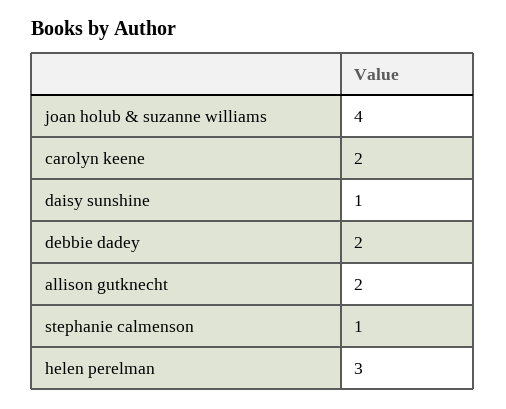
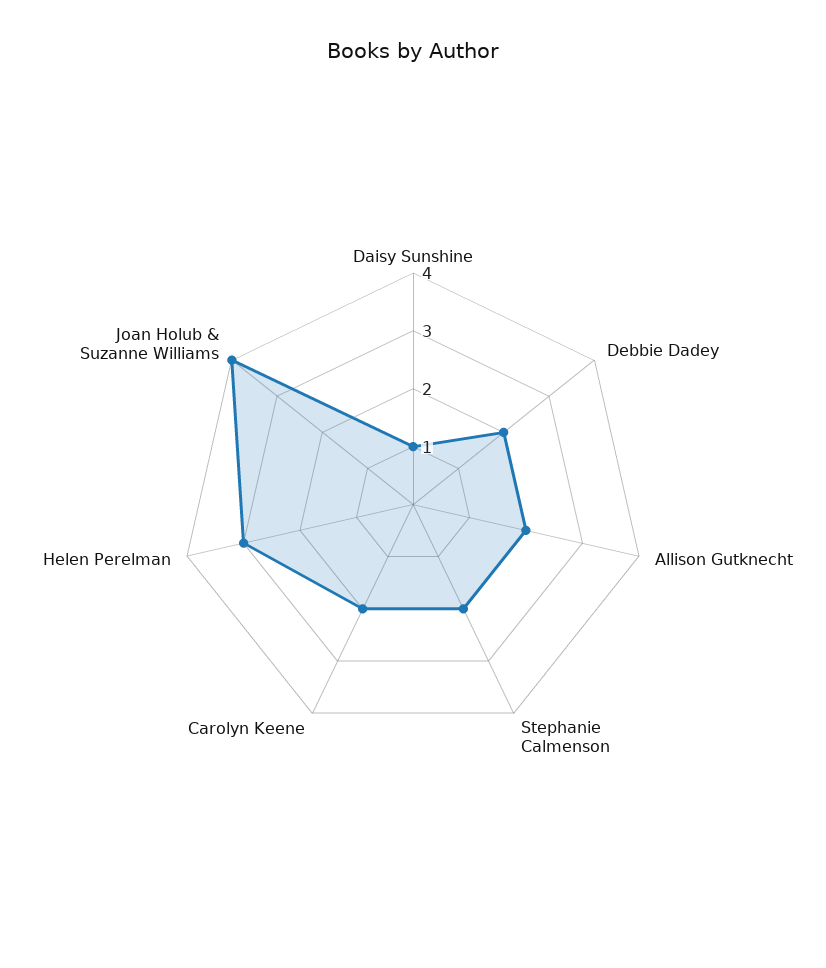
stephanie calmenson: 1 -> 2

